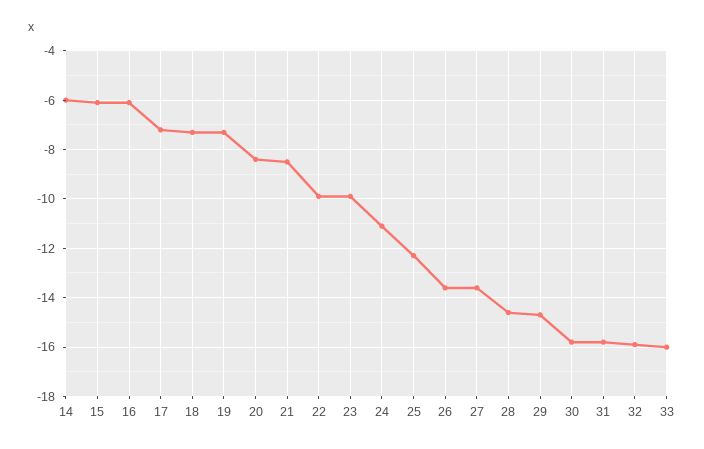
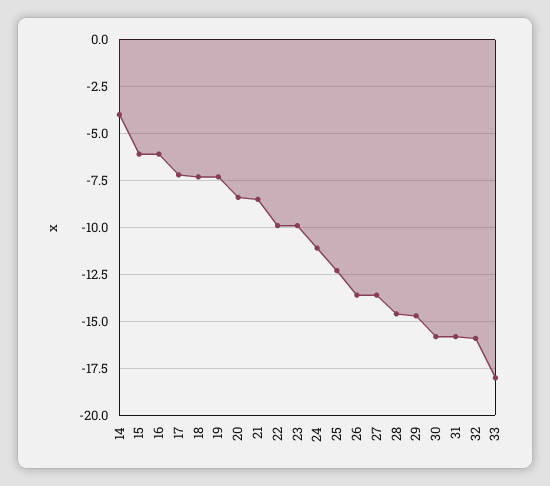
14: -6 -> -4
33: -16 -> -18

